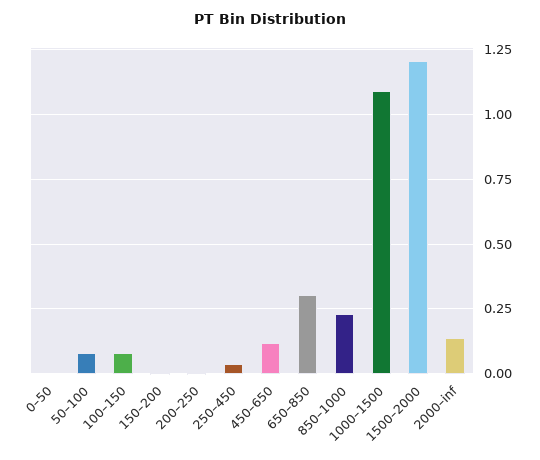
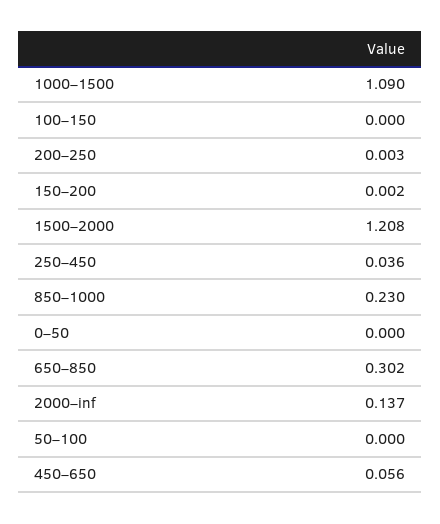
50–100: 0.075 -> 0
100–150: 0.075 -> 0
450–650: 0.125 -> 0.056

